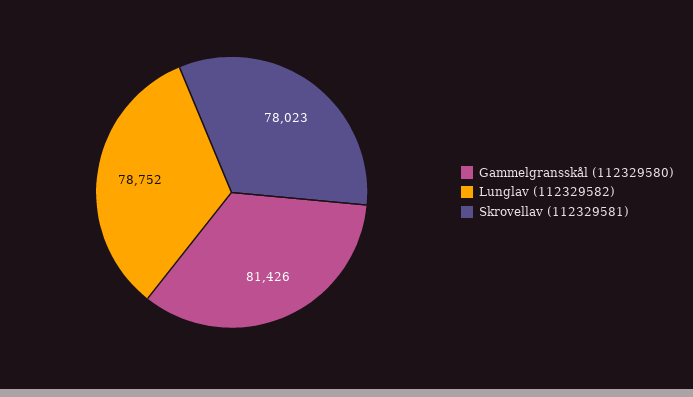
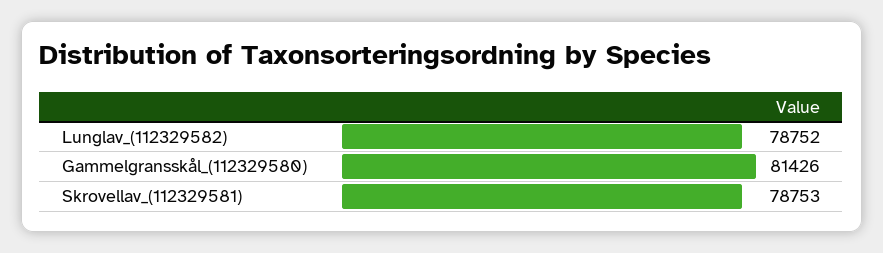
Skrovellav (112329581): 78023 -> 78753

